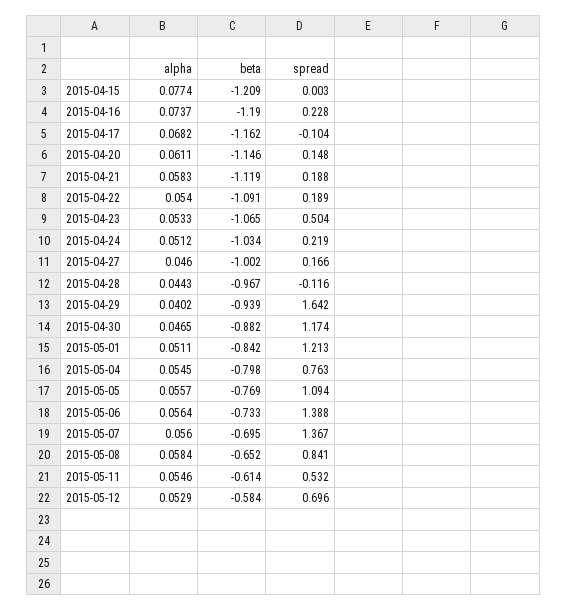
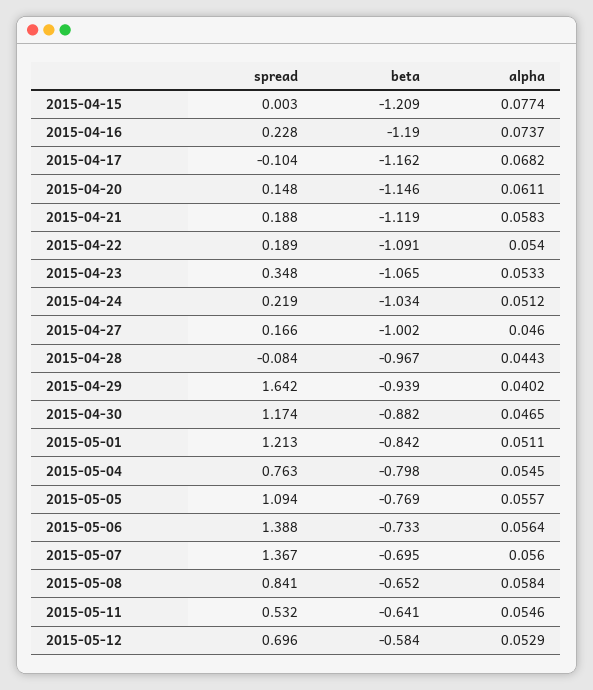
spread, 2015-04-23: 0.504 -> 0.348
spread, 2015-04-28: -0.116 -> -0.084
beta, 2015-05-11: -0.614 -> -0.641

